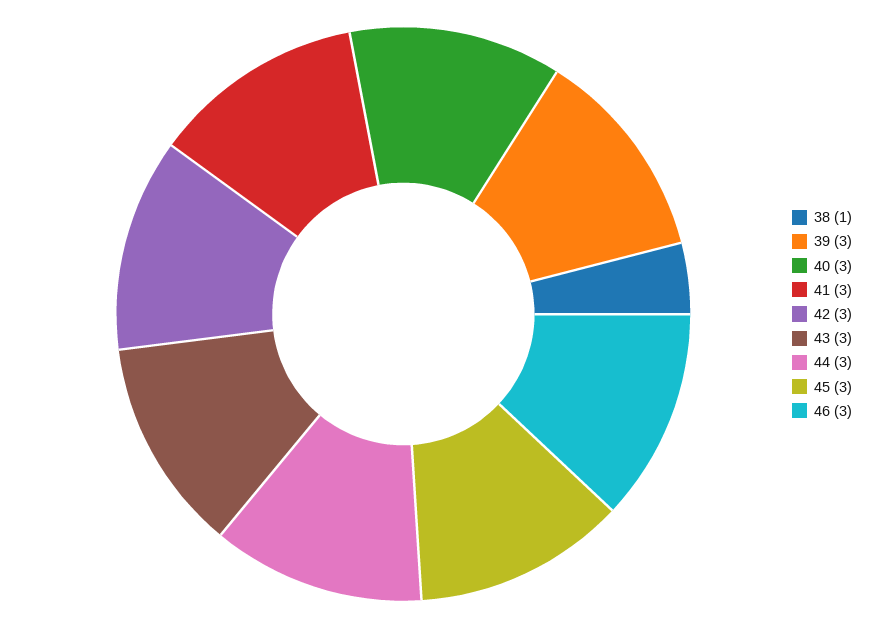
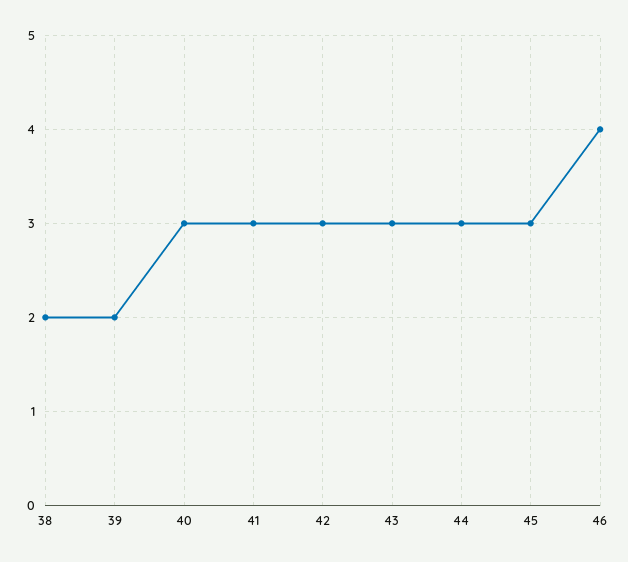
38: 1 -> 2
39: 3 -> 2
46: 3 -> 4

